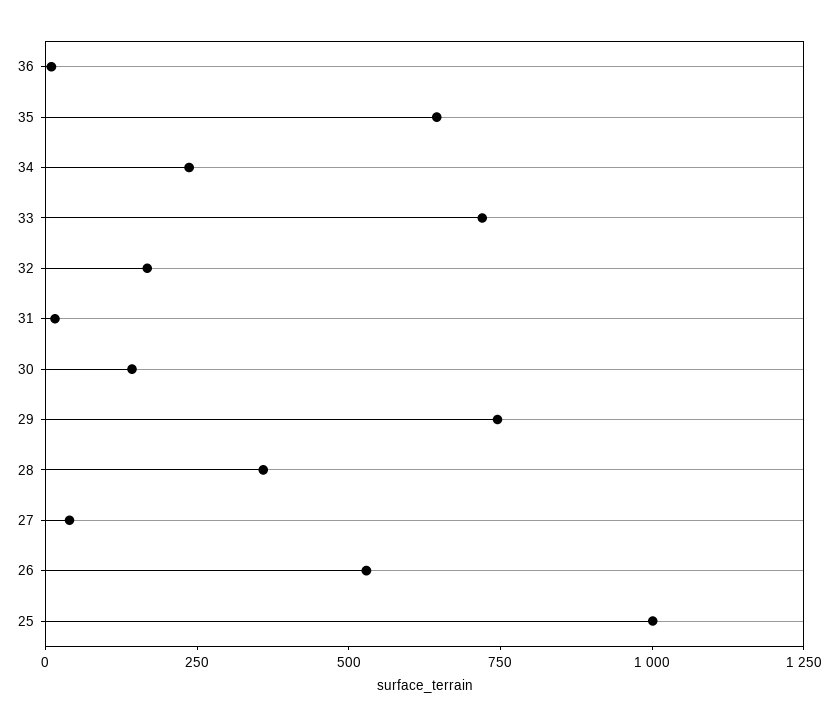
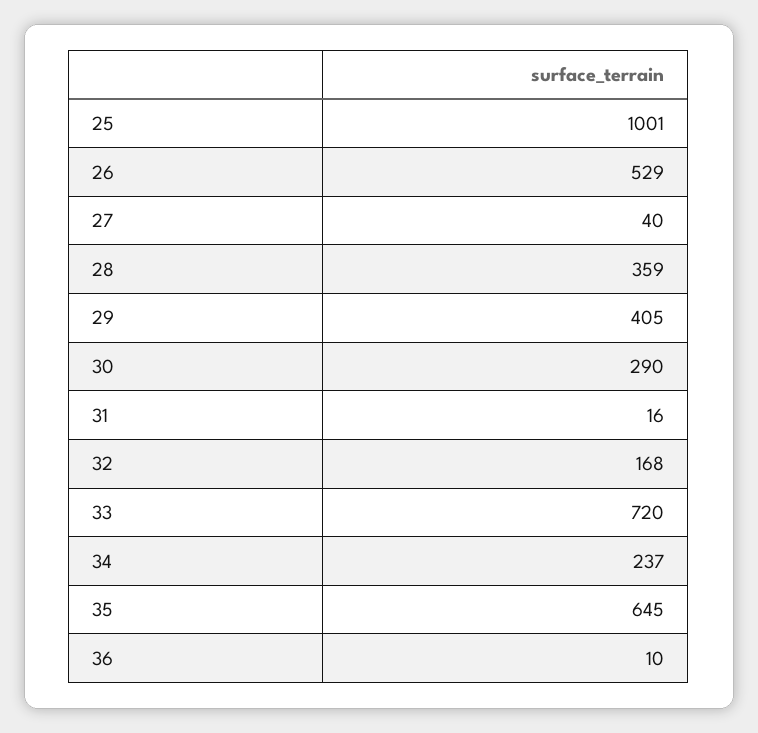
30: 150 -> 290
29: 750 -> 405

